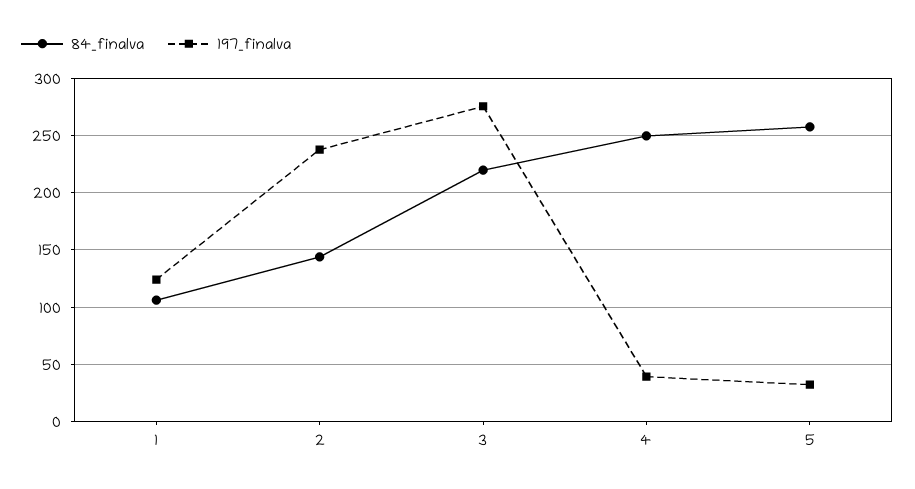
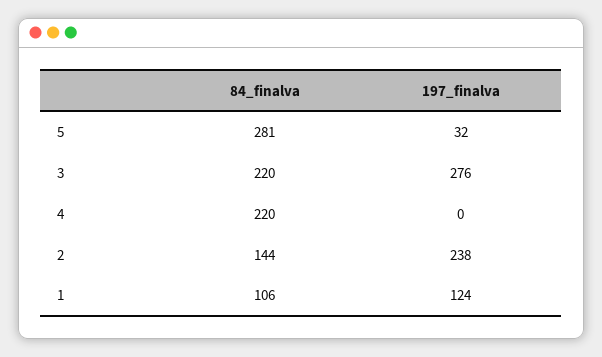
84_finalva, 4: 250 -> 220
197_finalva, 4: 40 -> 0
84_finalva, 5: 260 -> 281

